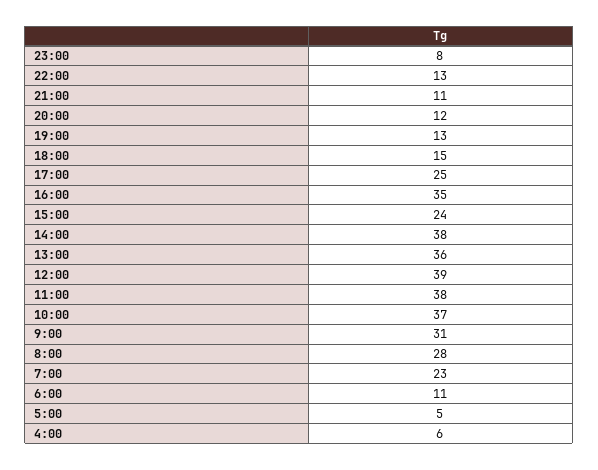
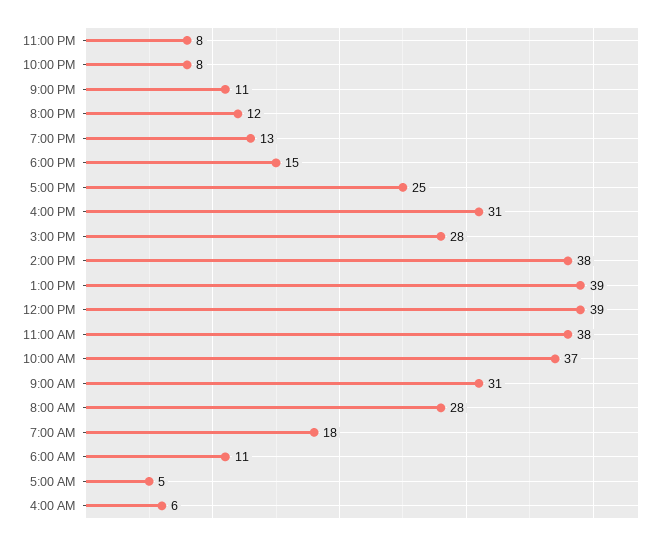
22:00: 13 -> 8
16:00: 35 -> 31
15:00: 24 -> 28
13:00: 36 -> 39
7:00: 23 -> 18

